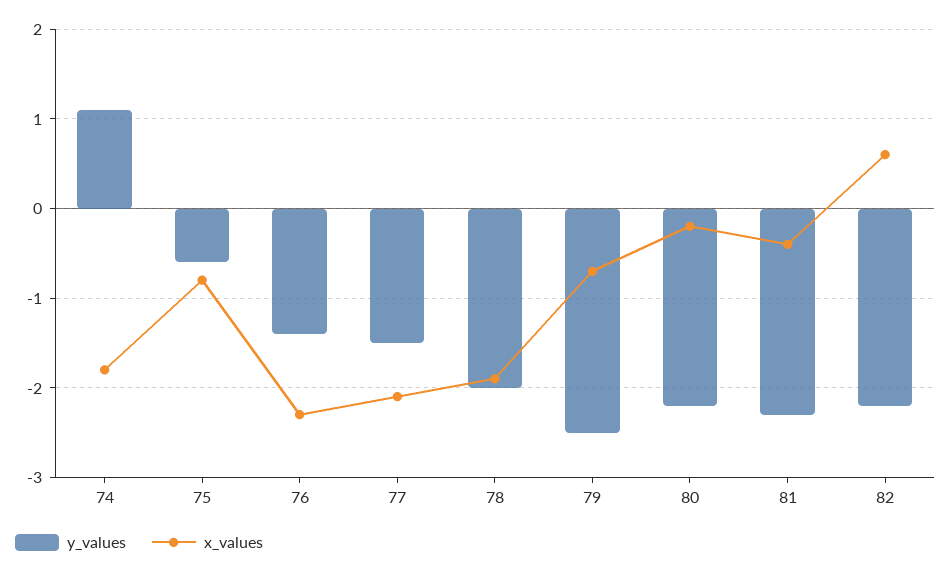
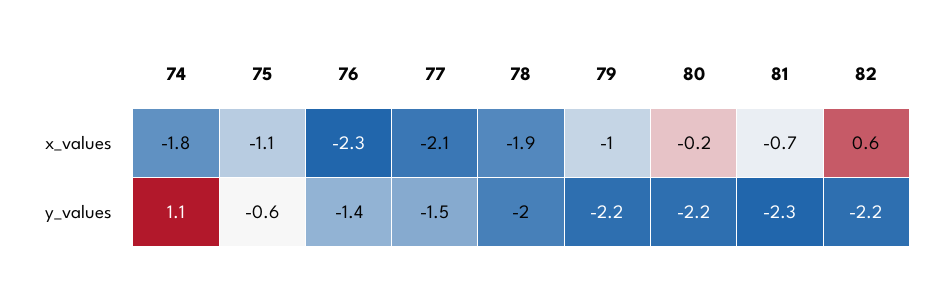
x_values, 75: -0.8 -> -1.1
y_values, 79: -2.5 -> -2.2
x_values, 79: -0.7 -> -1
x_values, 81: -0.4 -> -0.7

